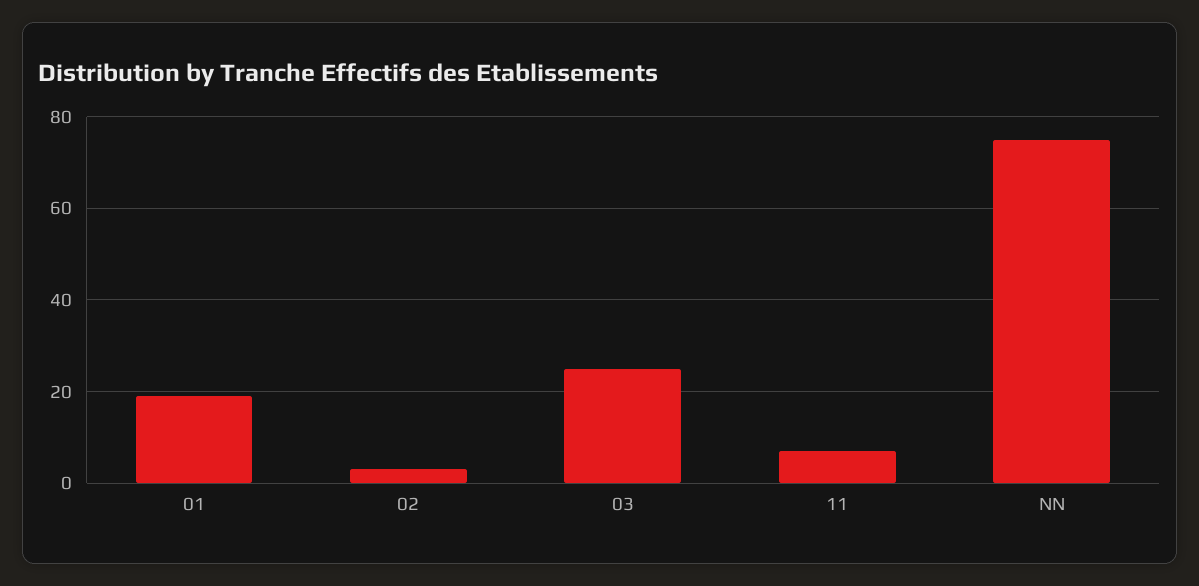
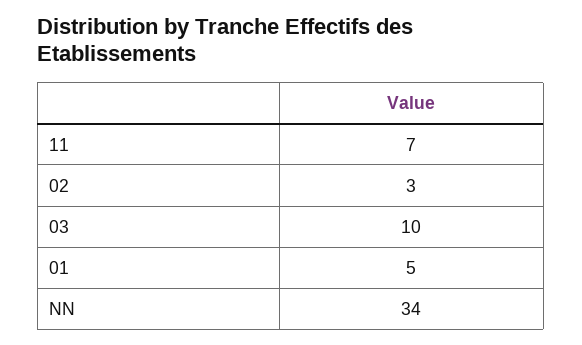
01: 20 -> 5
03: 25 -> 10
NN: 75 -> 34

